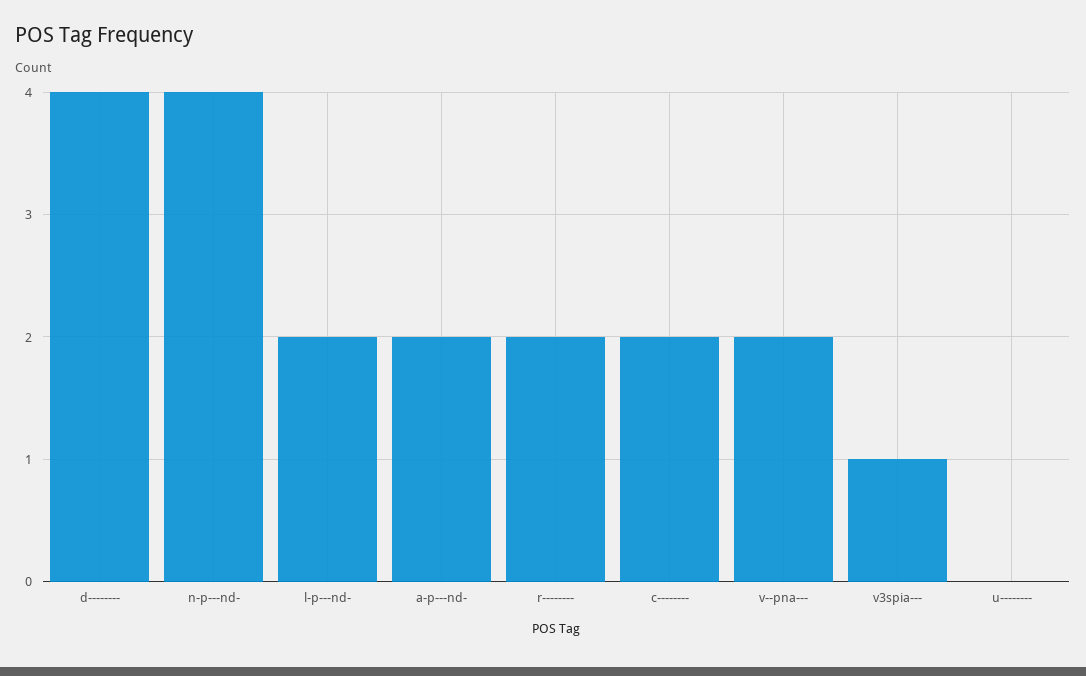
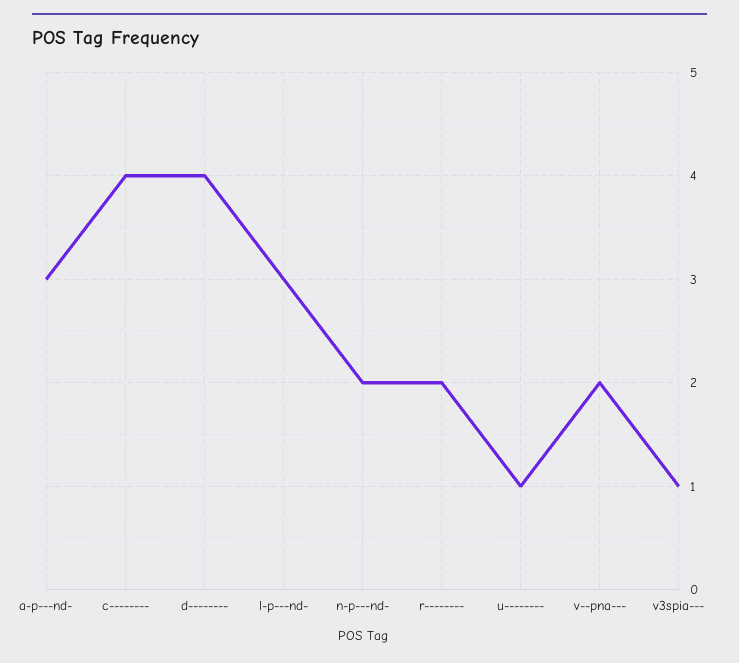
n-p---nd-: 4 -> 2
l-p---nd-: 2 -> 3
a-p---nd-: 2 -> 3
c--------: 2 -> 4
u--------: 0 -> 1

